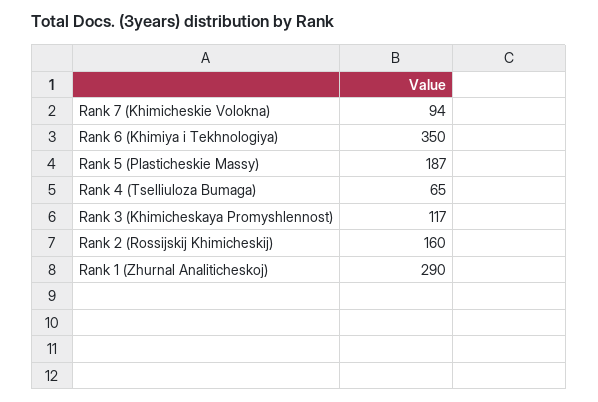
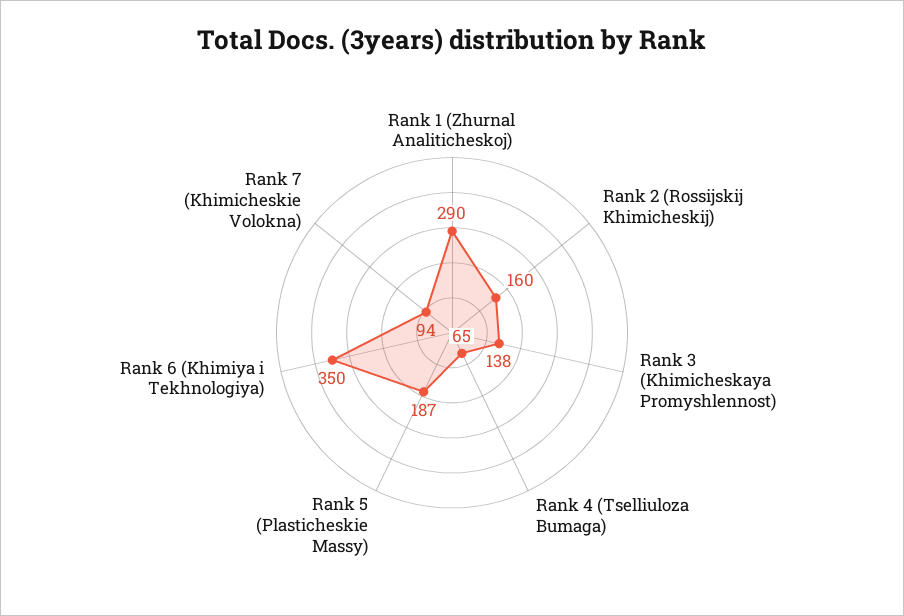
Rank 3 (Khimicheskaya Promyshlennost): 117 -> 138

